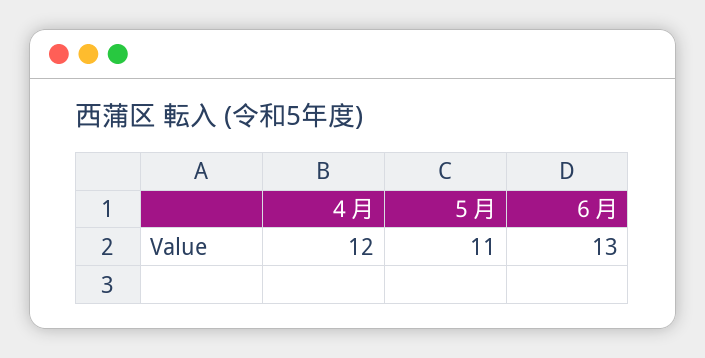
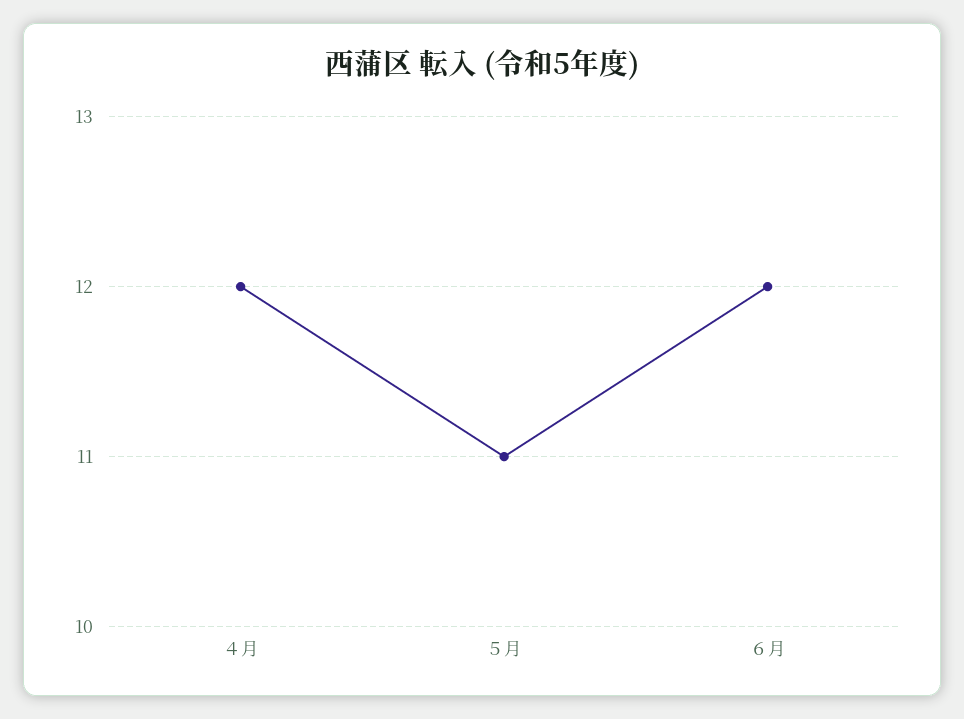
６月: 13 -> 12

